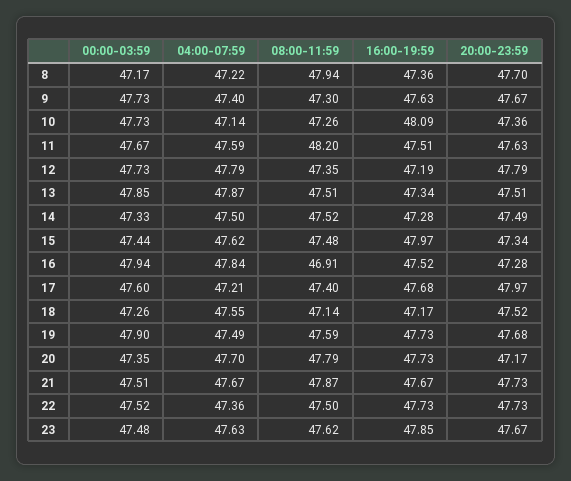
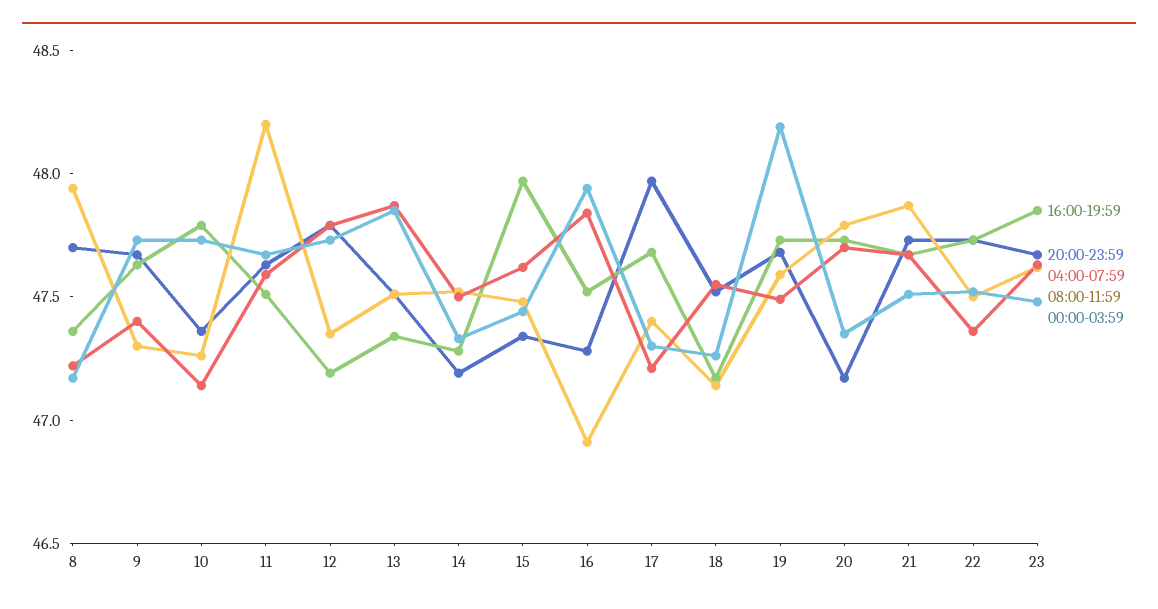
16:00-19:59, 10: 48.09 -> 47.8
20:00-23:59, 14: 47.49 -> 47.2
00:00-03:59, 17: 47.6 -> 47.3
00:00-03:59, 19: 47.9 -> 48.2

